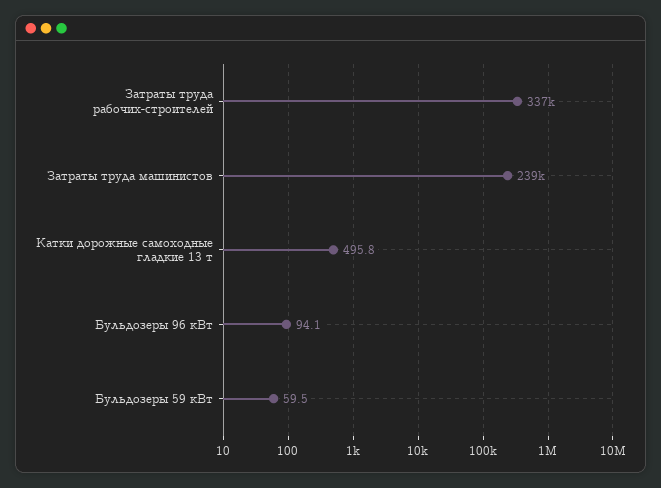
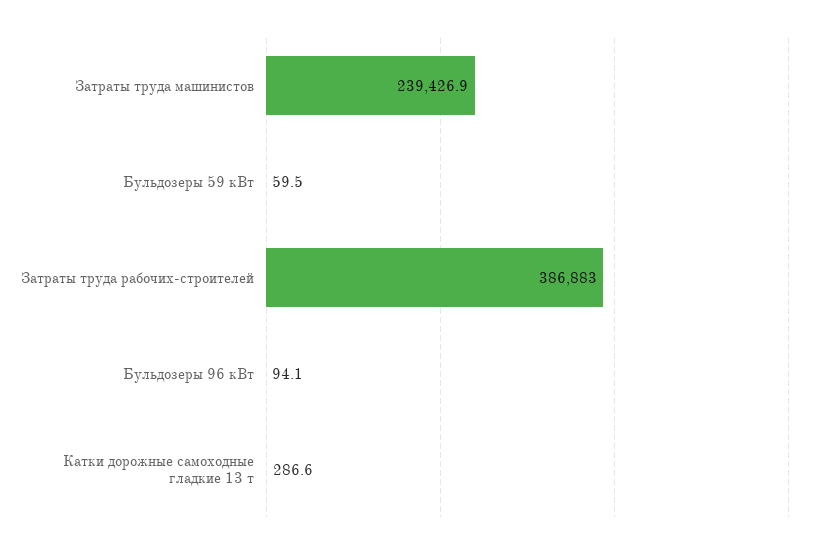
Затраты труда рабочих-строителей: 337000 -> 386883
Катки дорожные самоходные гладкие 13 т: 495.8 -> 286.6

